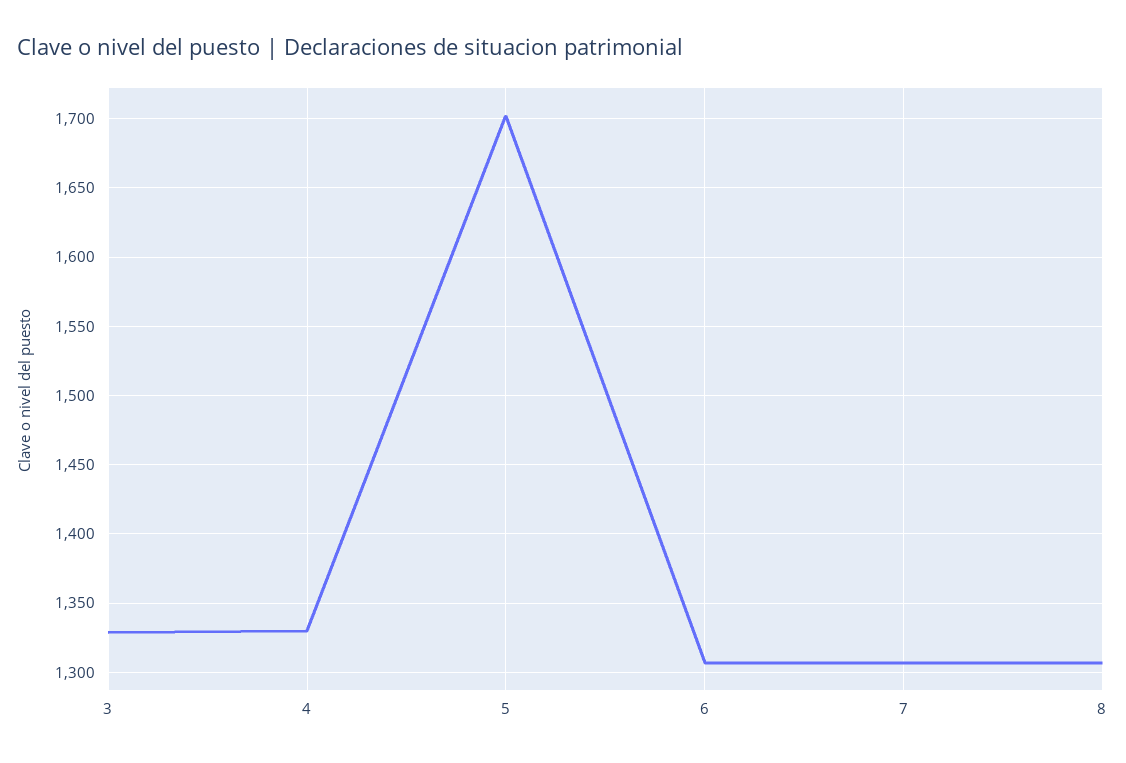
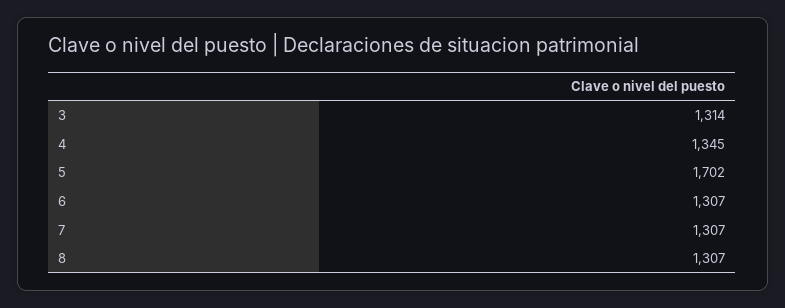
3: 1330 -> 1314
4: 1330 -> 1345

